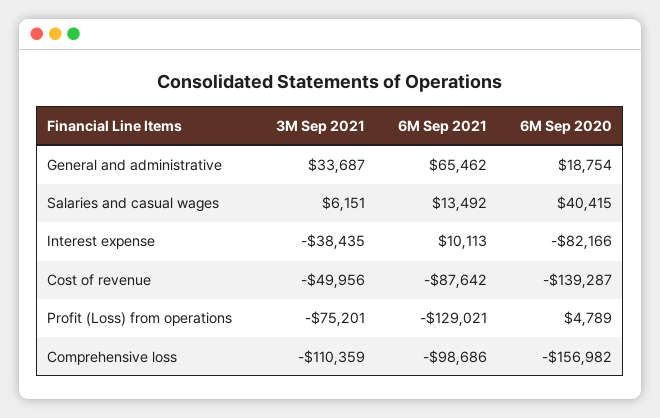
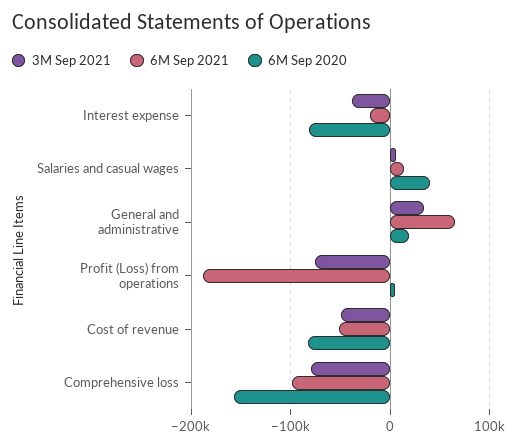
6M Sep 2021, Interest expense: 10113 -> -20000
6M Sep 2021, Cost of revenue: -87642 -> -50000
6M Sep 2020, Cost of revenue: -139287 -> -80000
6M Sep 2021, Profit (Loss) from operations: -129021 -> -190000
3M Sep 2021, Comprehensive loss: -110359 -> -80000

